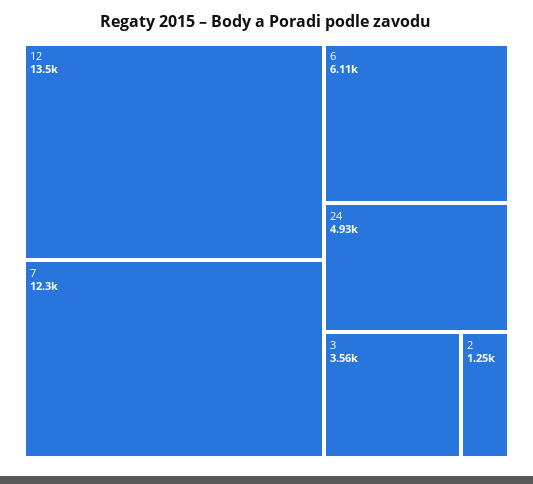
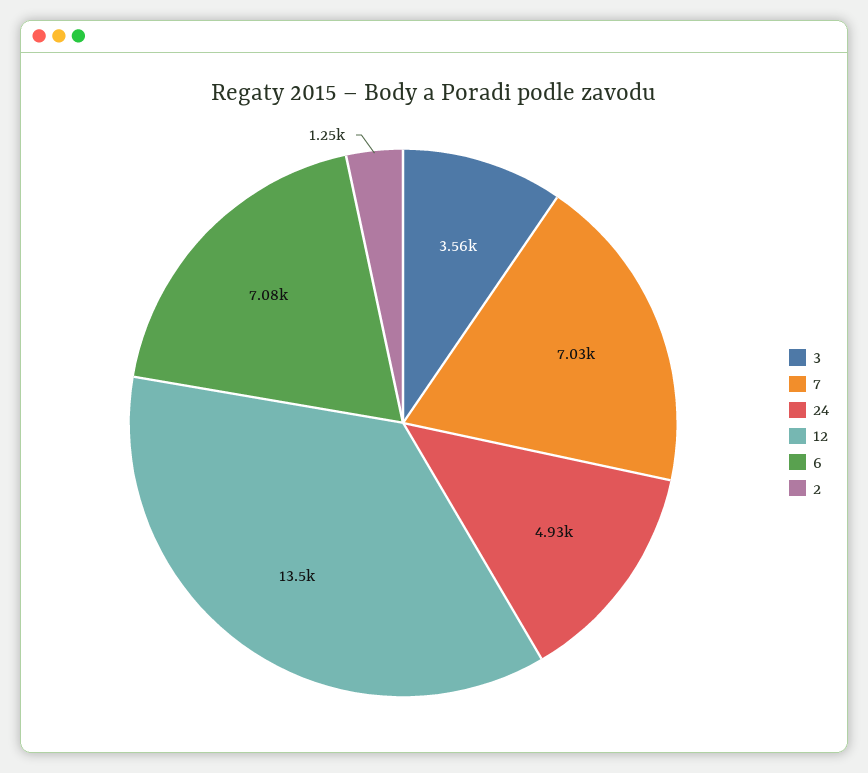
7: 12300 -> 7030
6: 6110 -> 7080

